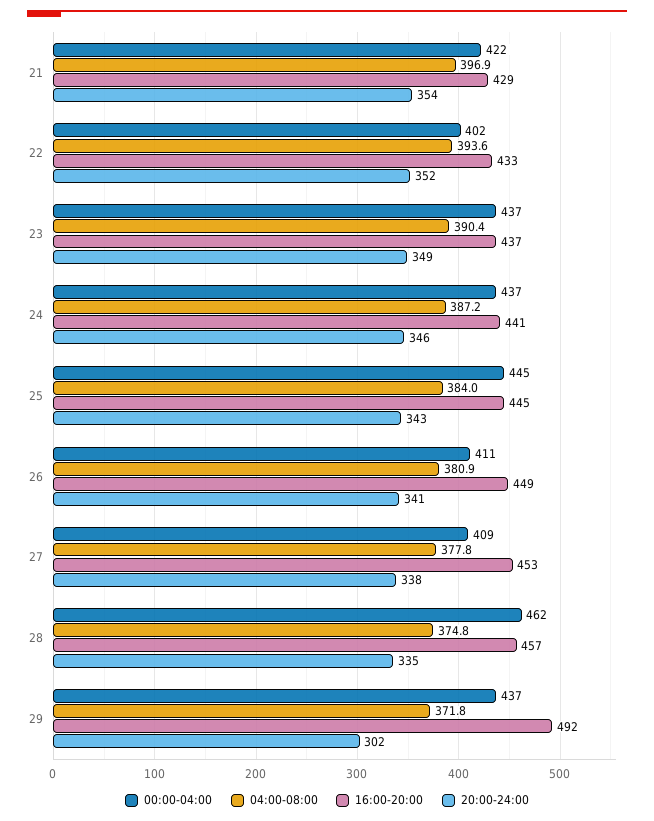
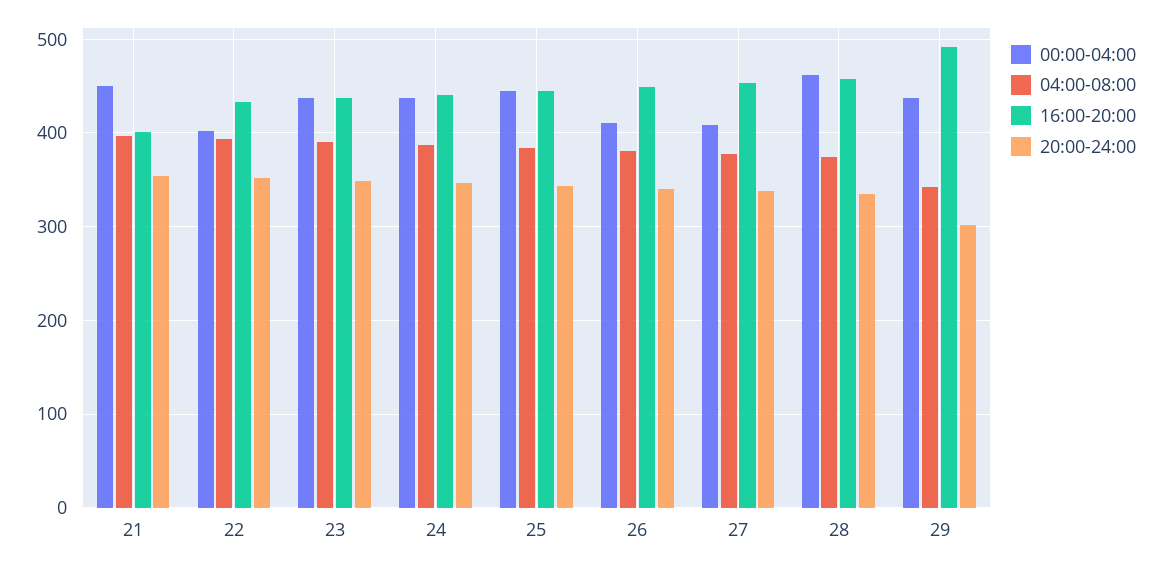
00:00-04:00, 21: 422 -> 450
16:00-20:00, 21: 429 -> 400
04:00-08:00, 29: 371.8 -> 340

